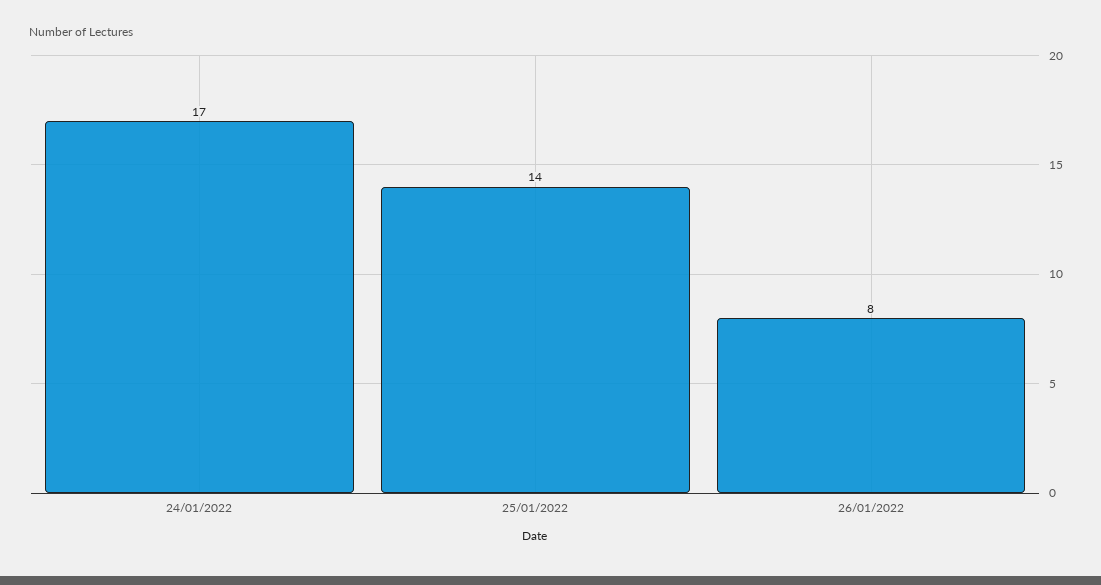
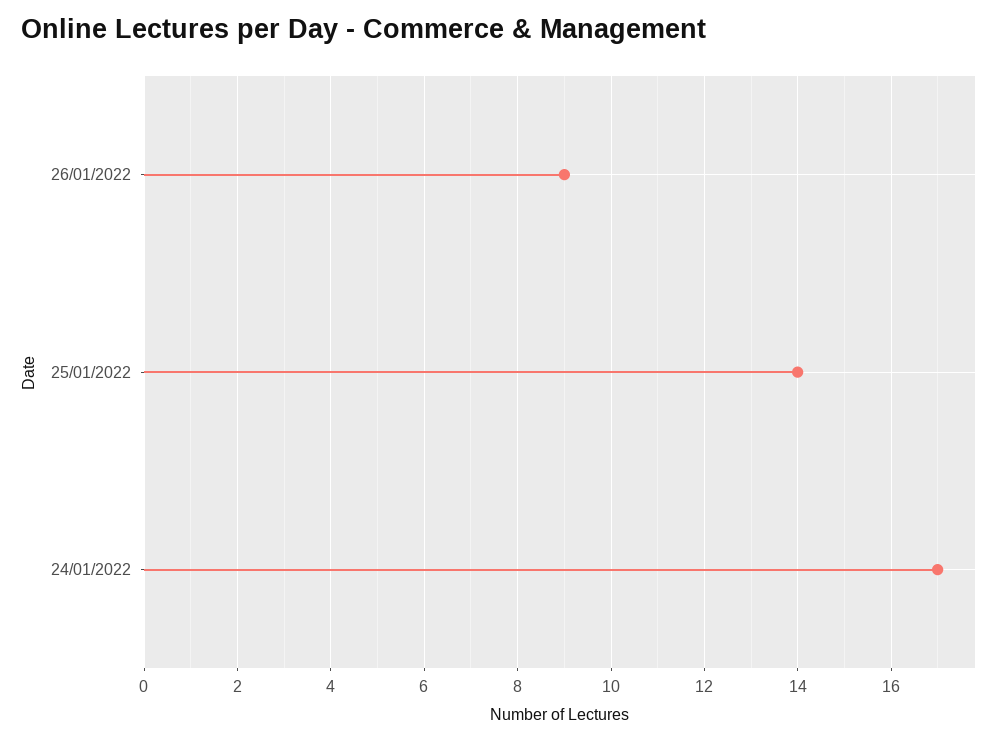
26/01/2022: 8 -> 9

